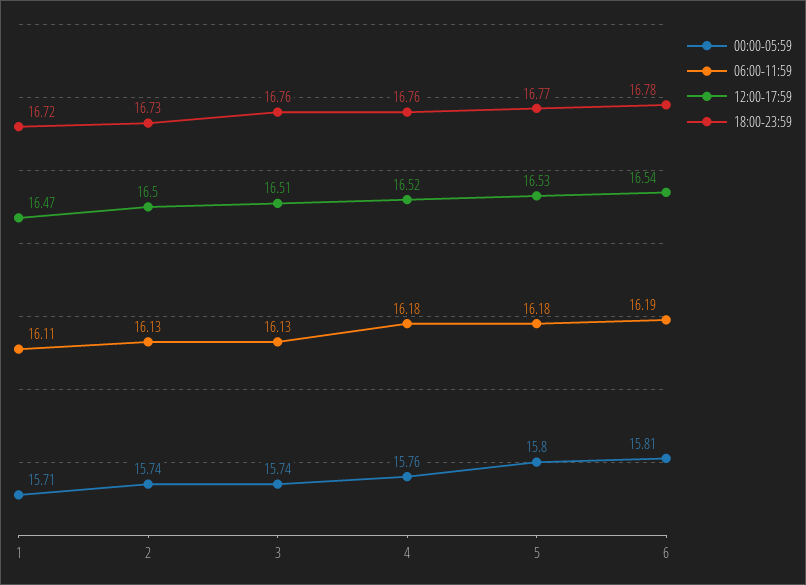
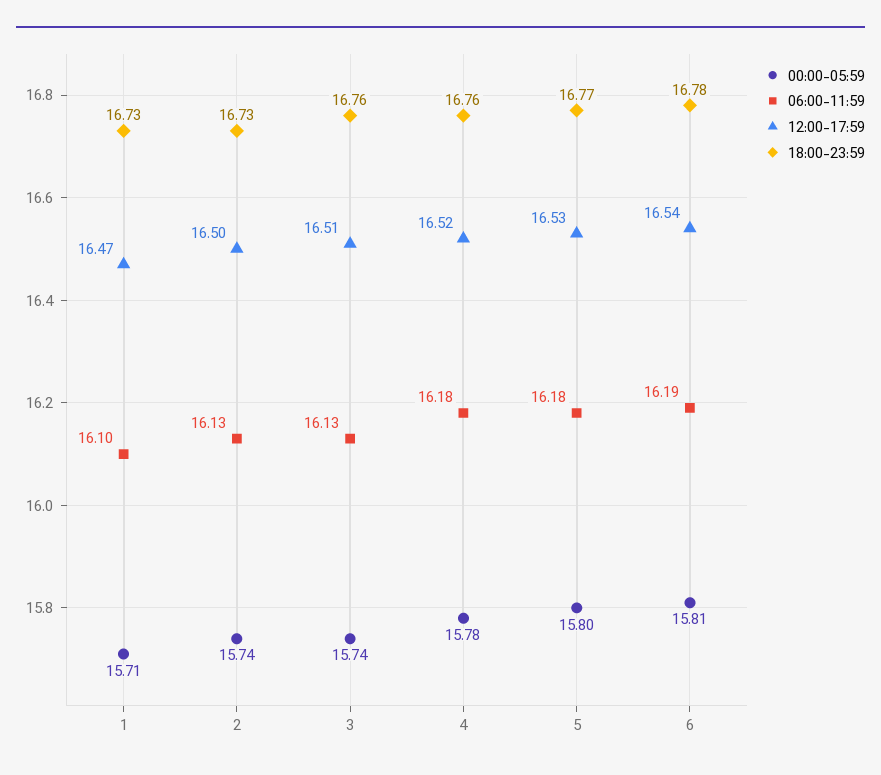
06:00-11:59, 1: 16.11 -> 16.1
18:00-23:59, 1: 16.72 -> 16.73
00:00-05:59, 4: 15.76 -> 15.78

